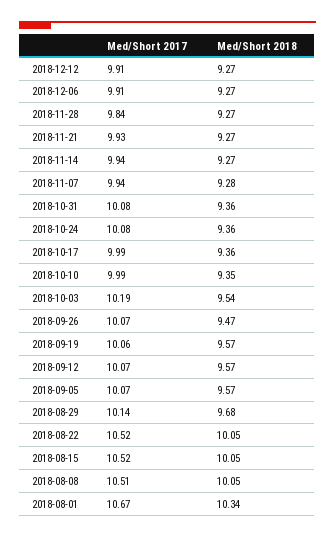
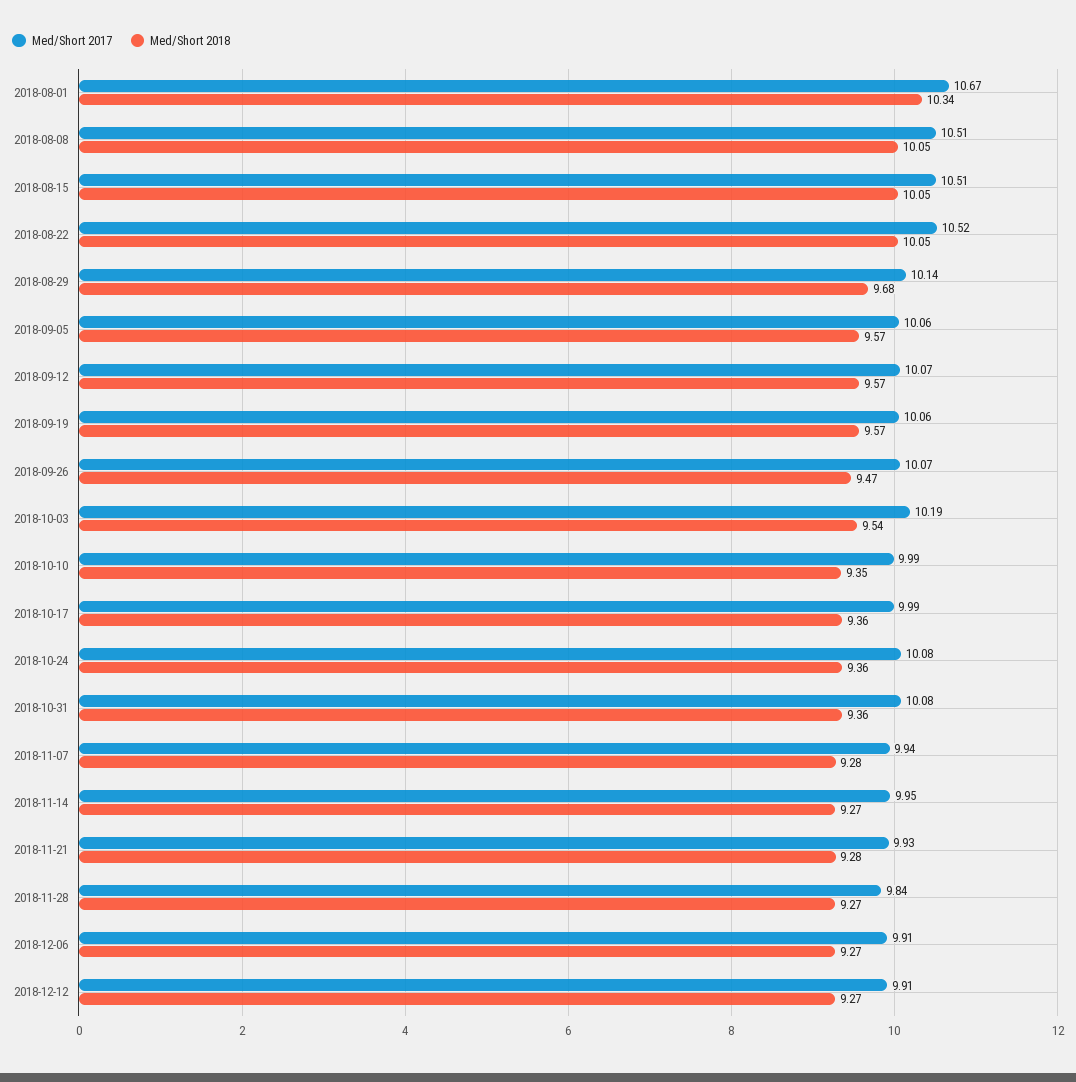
Med/Short 2018, 2018-11-21: 9.27 -> 9.28
Med/Short 2017, 2018-11-14: 9.94 -> 9.95
Med/Short 2017, 2018-09-05: 10.07 -> 10.06
Med/Short 2017, 2018-08-15: 10.52 -> 10.51

